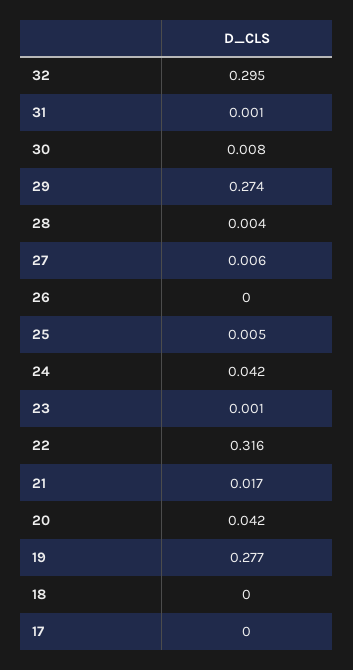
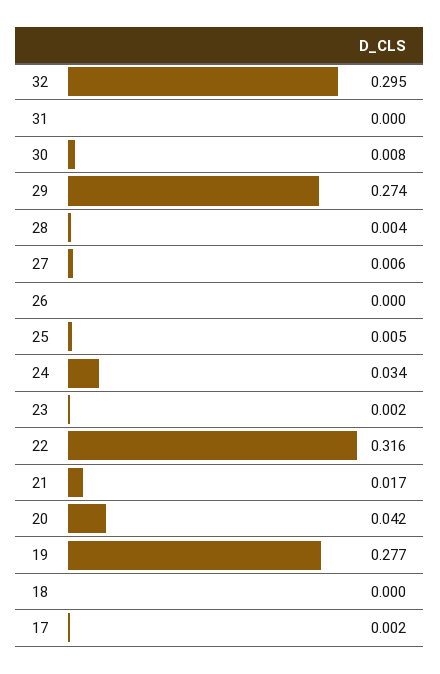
31: 0.001 -> 0
24: 0.042 -> 0.034
23: 0.001 -> 0.002
17: 0 -> 0.002

